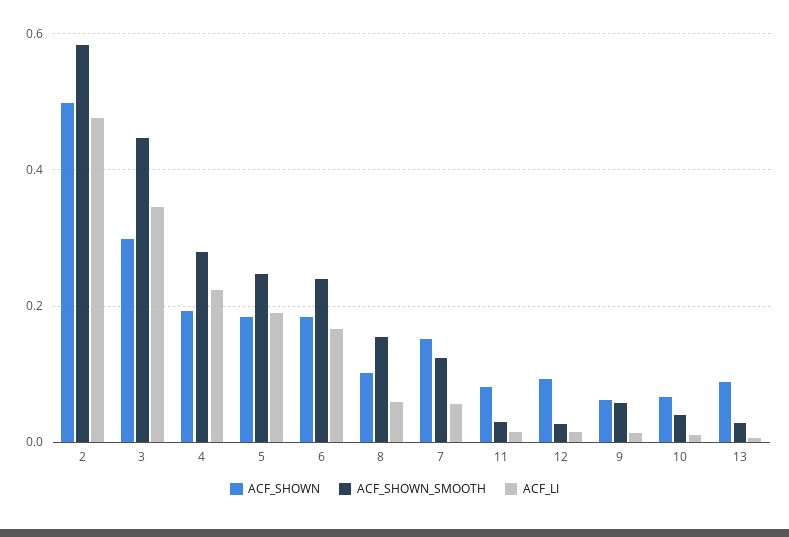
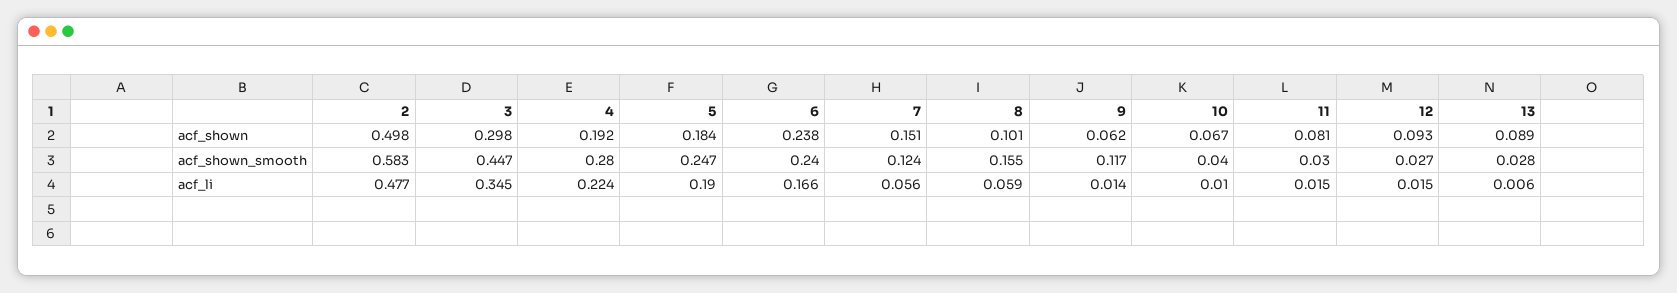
ACF_SHOWN, 6: 0.18 -> 0.238
ACF_SHOWN_SMOOTH, 9: 0.06 -> 0.117

